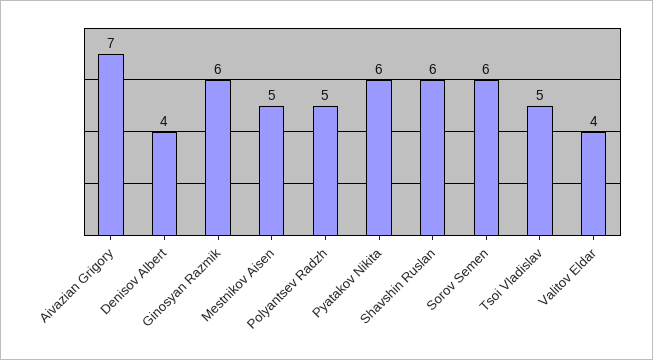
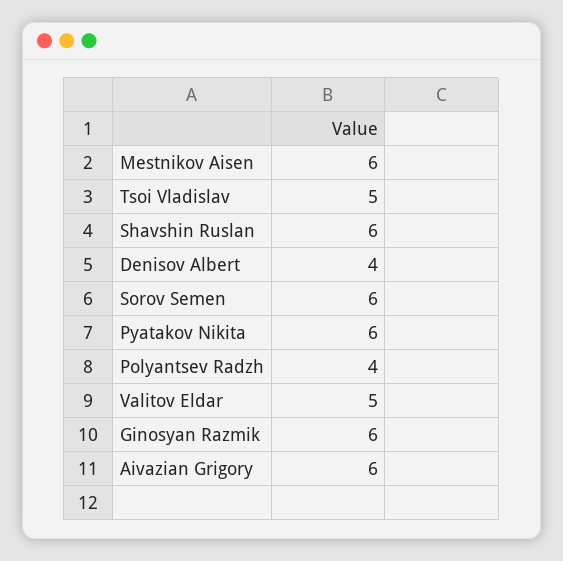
Aivazian Grigory: 7 -> 6
Mestnikov Aisen: 5 -> 6
Polyantsev Radzh: 5 -> 4
Valitov Eldar: 4 -> 5

